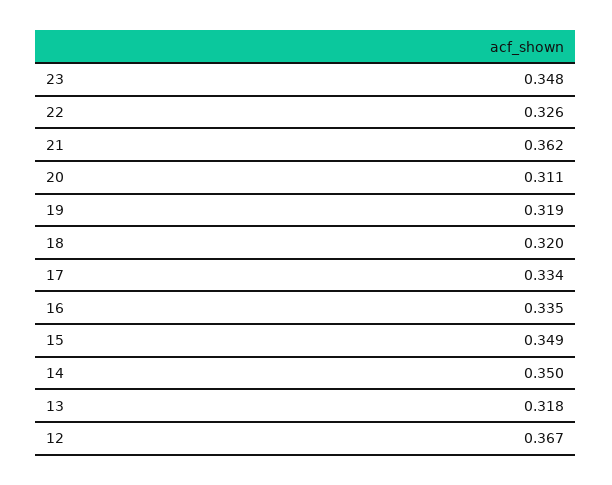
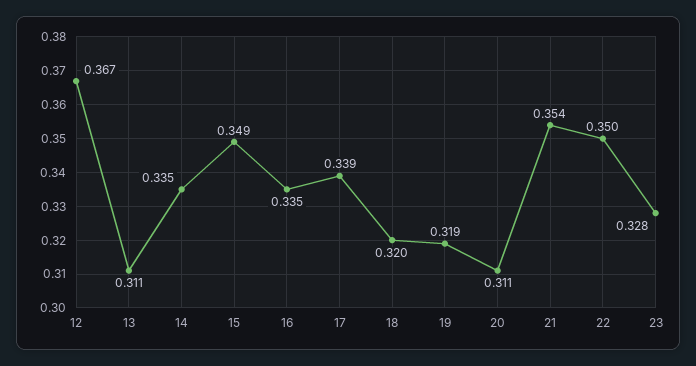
23: 0.348 -> 0.328
22: 0.326 -> 0.35
21: 0.362 -> 0.354
17: 0.334 -> 0.339
14: 0.35 -> 0.335
13: 0.318 -> 0.311

